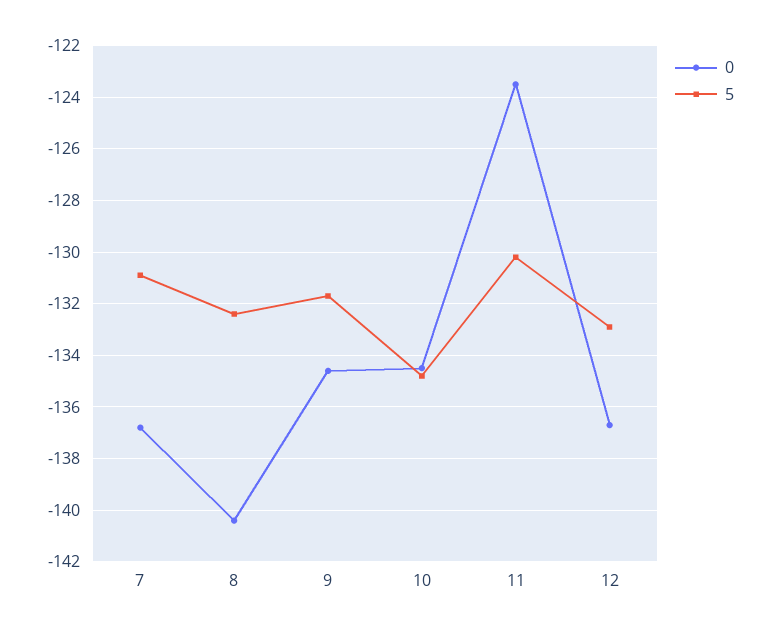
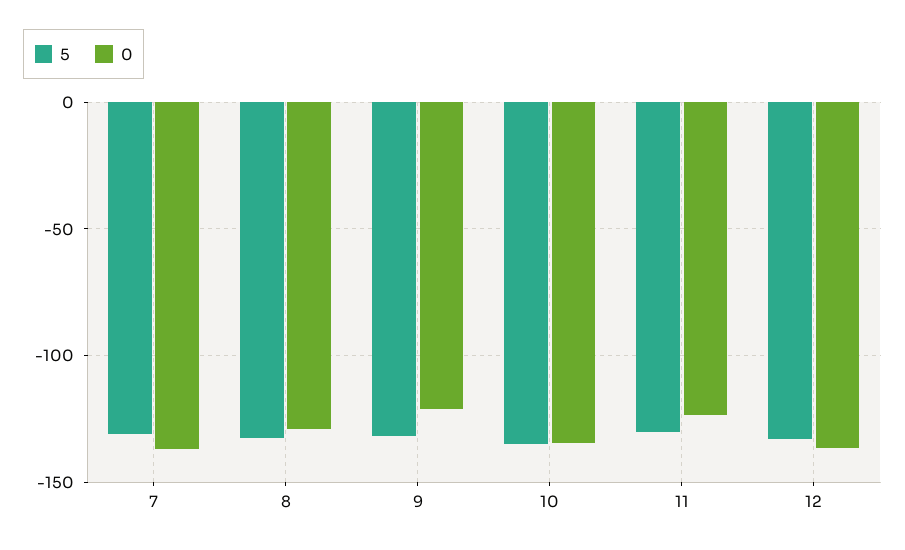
0, 8: -140.5 -> -130
0, 9: -134.5 -> -120

